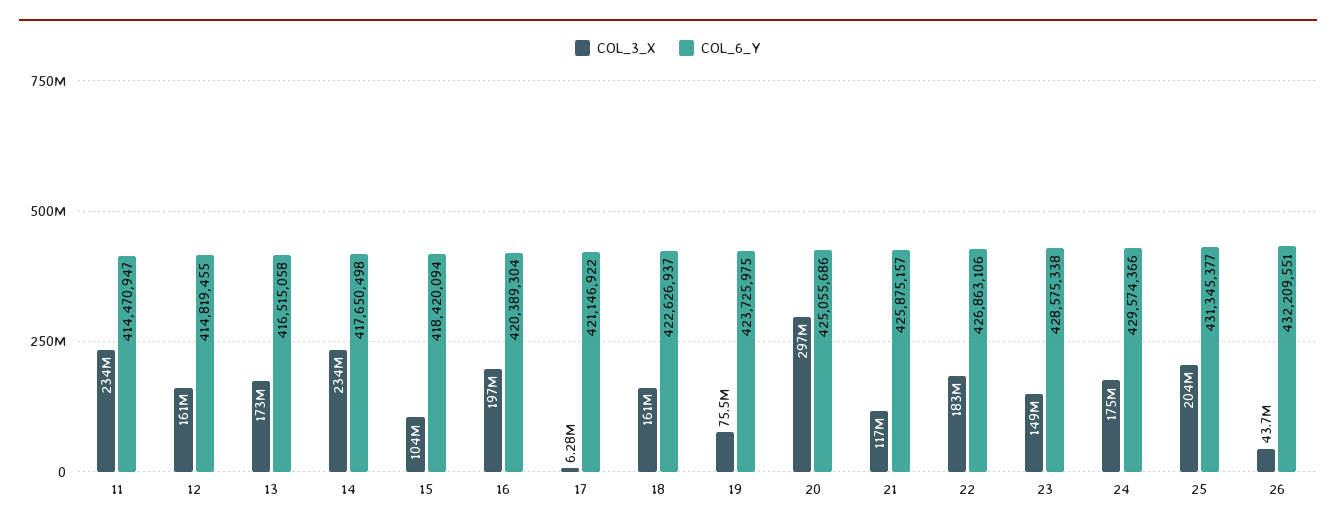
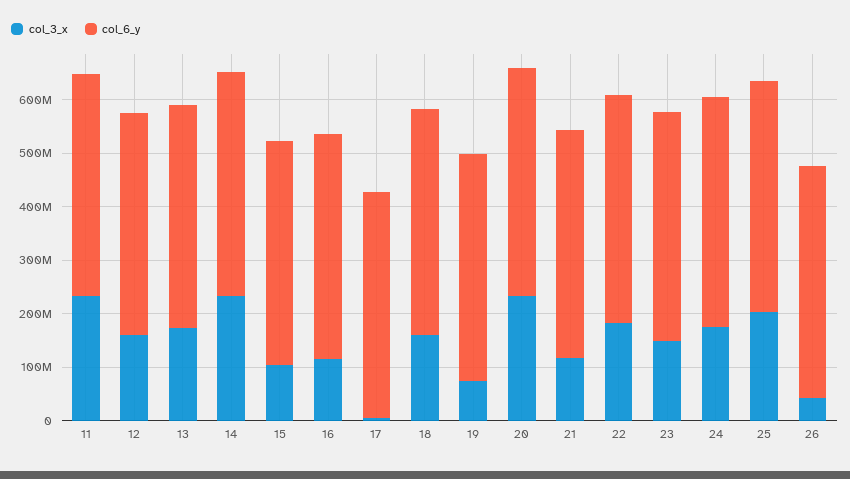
COL_3_X, 16: 197000000 -> 120000000
COL_3_X, 20: 297000000 -> 240000000

